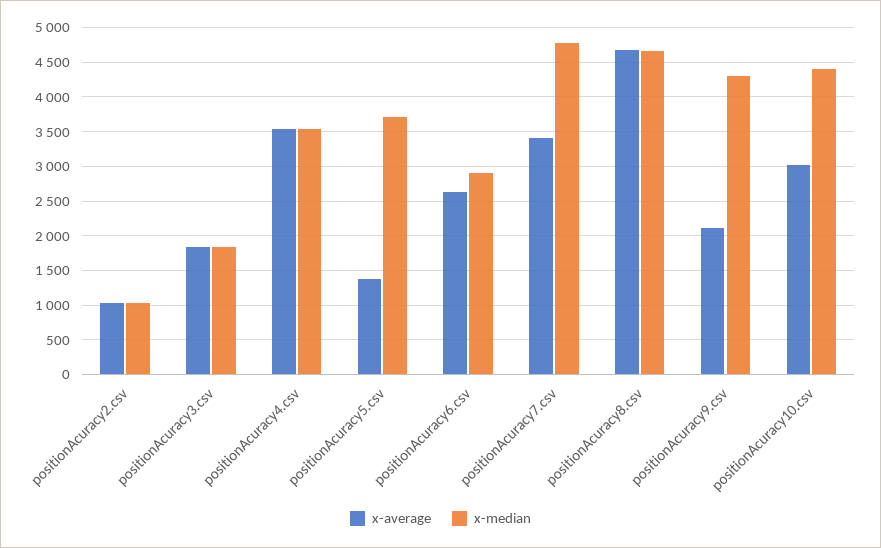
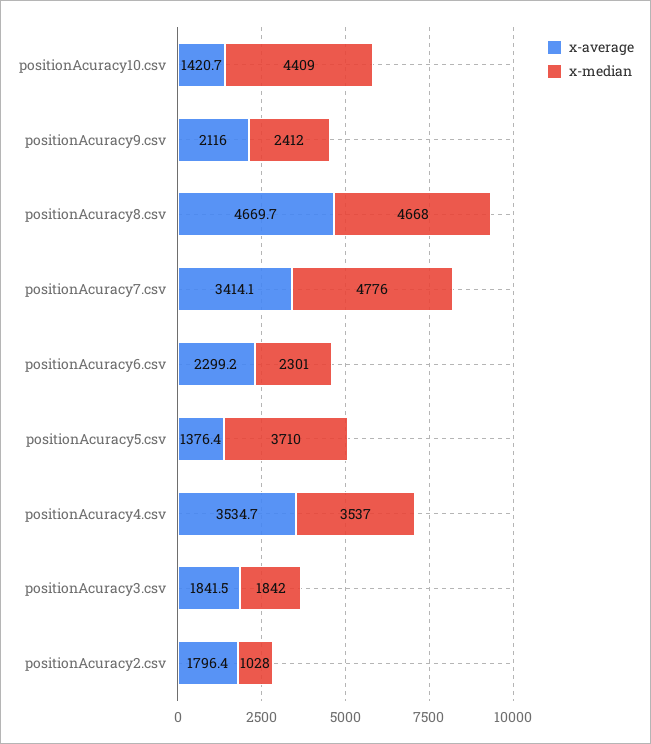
x-average, positionAcuracy2.csv: 1000 -> 1796.4
x-average, positionAcuracy6.csv: 2600 -> 2299.2
x-median, positionAcuracy6.csv: 2900 -> 2301
x-median, positionAcuracy9.csv: 4300 -> 2412
x-average, positionAcuracy10.csv: 3000 -> 1420.7

